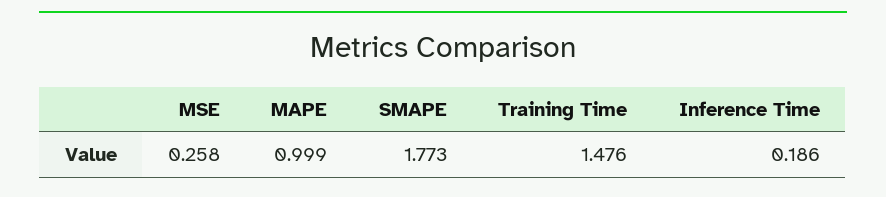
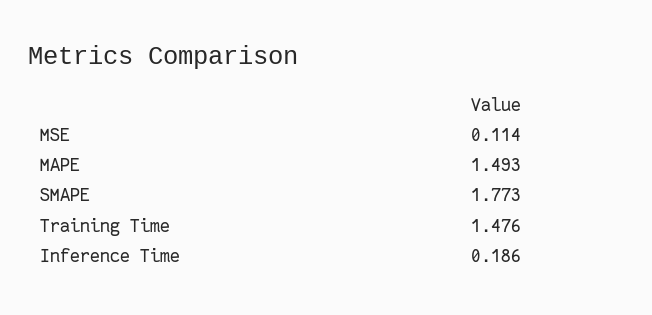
MSE: 0.258 -> 0.114
MAPE: 0.999 -> 1.493

